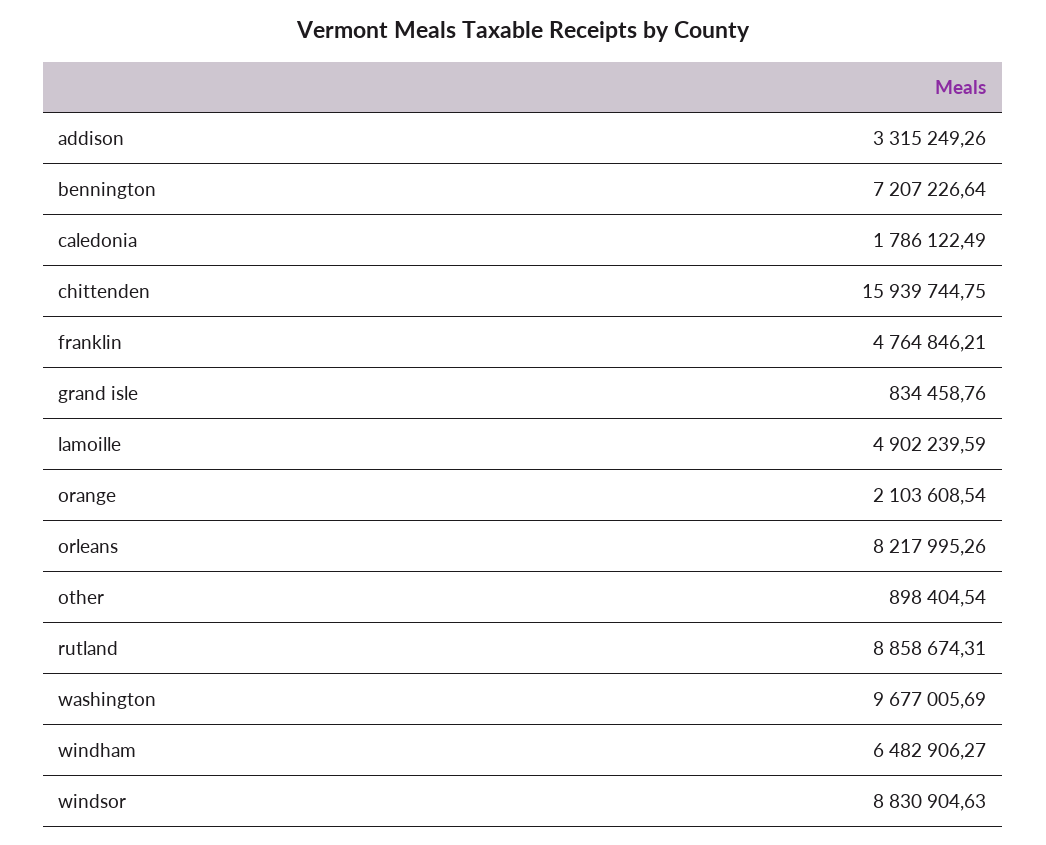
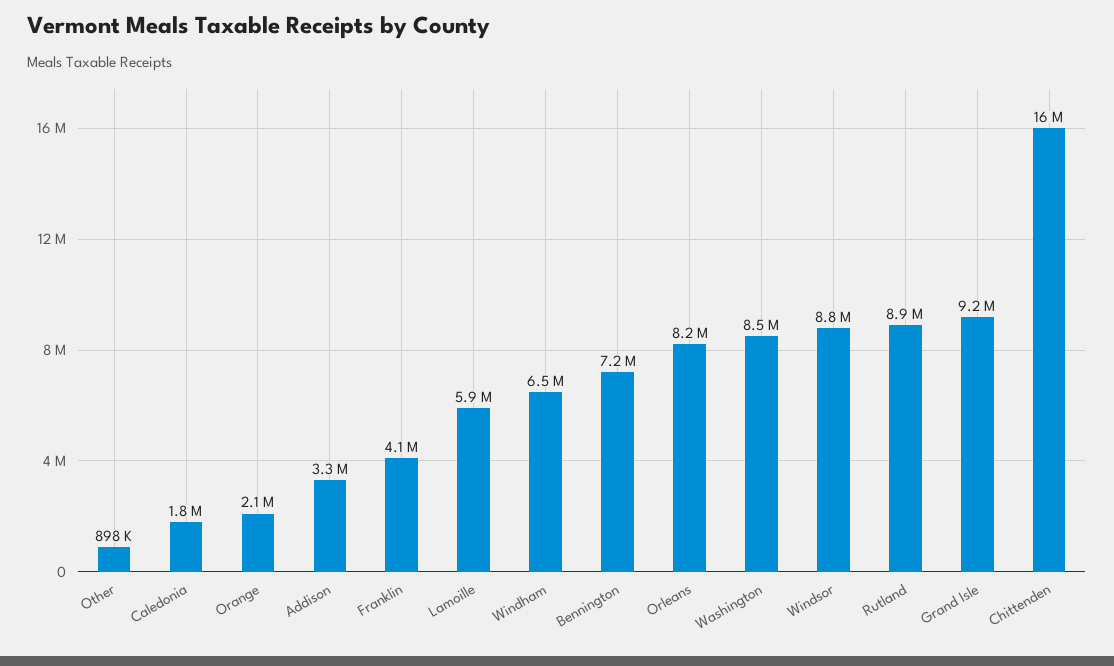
franklin: 4764846.21 -> 4100000
grand isle: 834458.76 -> 9200000
lamoille: 4902239.59 -> 5900000
washington: 9677005.69 -> 8500000

